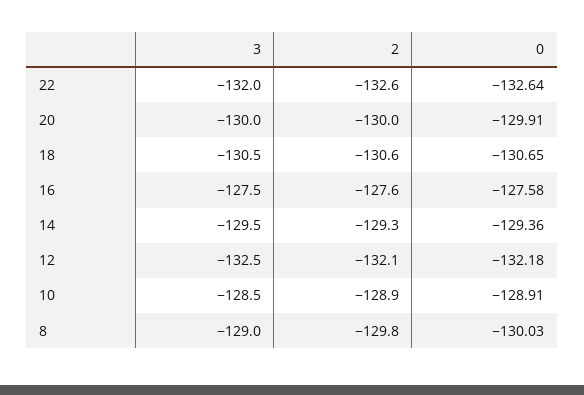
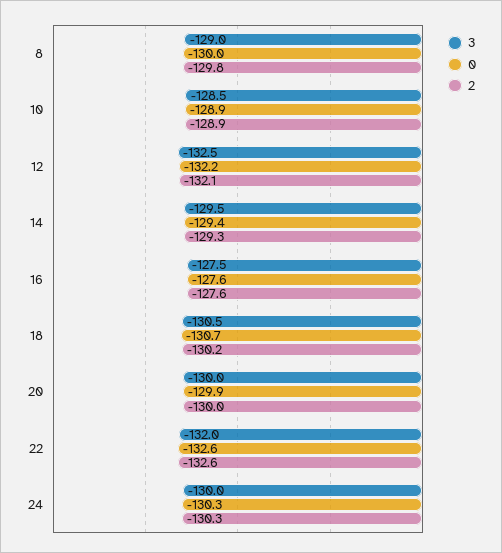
2, 18: -130.6 -> -130.2
3, 24: none -> -130
0, 24: none -> -130.3
2, 24: none -> -130.3

